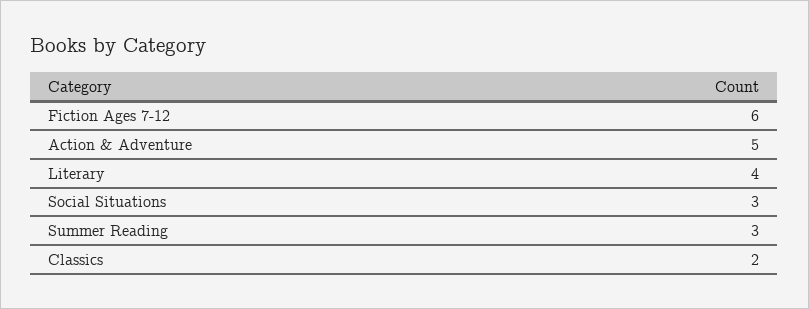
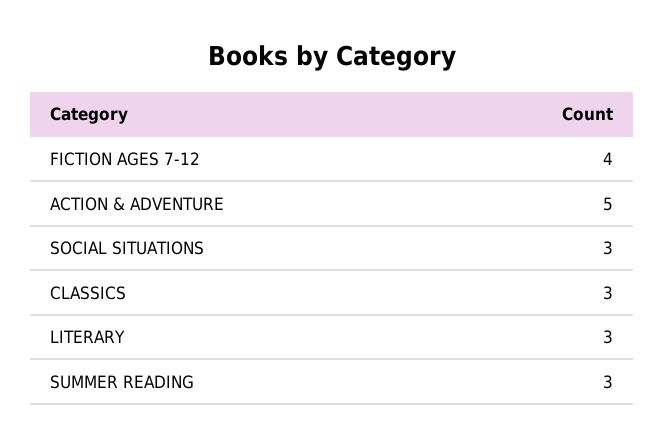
Fiction Ages 7-12: 6 -> 4
Literary: 4 -> 3
Classics: 2 -> 3

